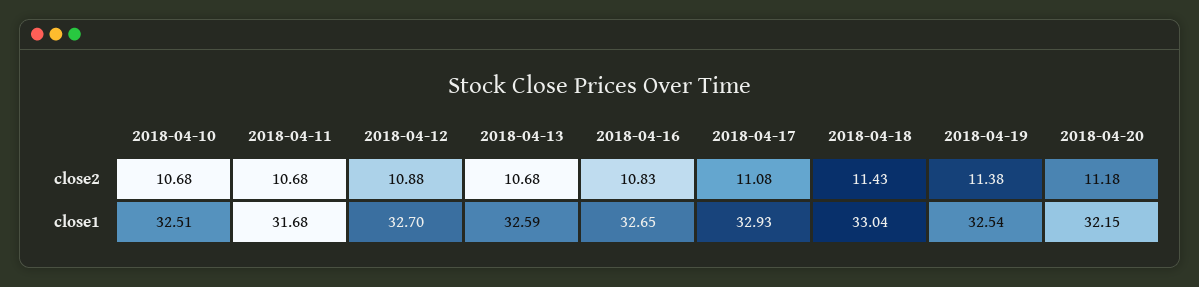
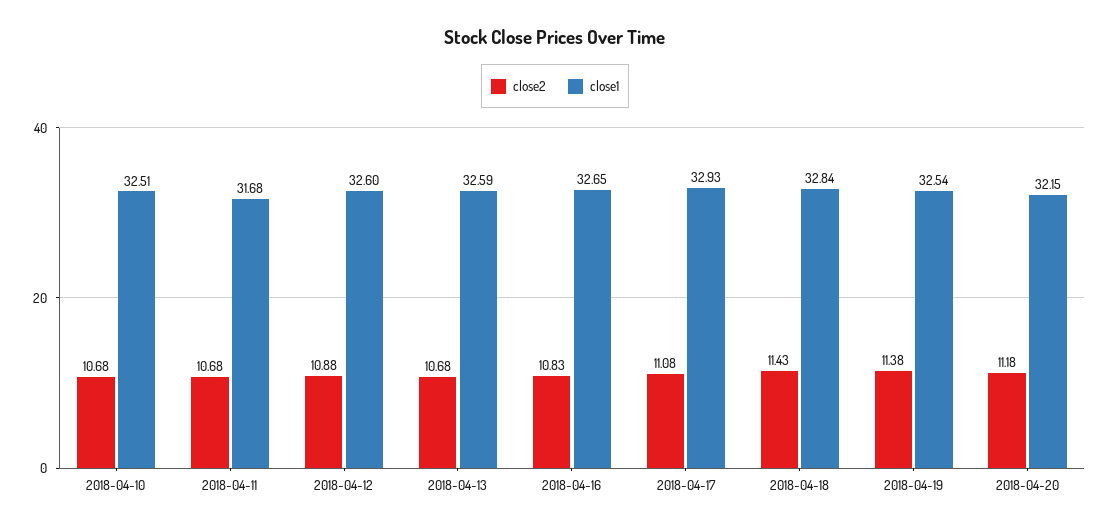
close1, 2018-04-12: 32.7 -> 32.6
close1, 2018-04-18: 33.04 -> 32.84

